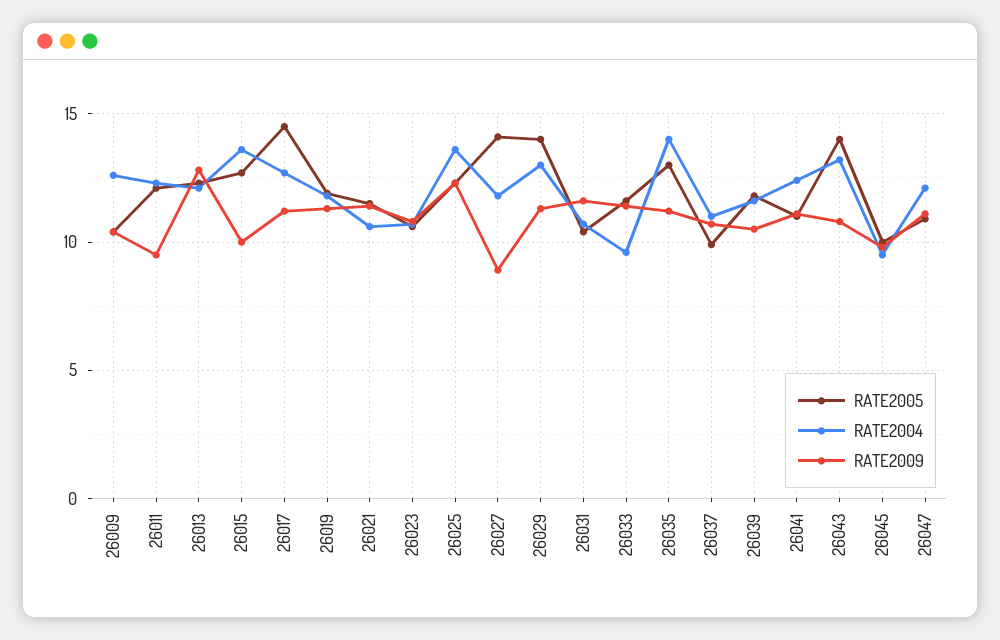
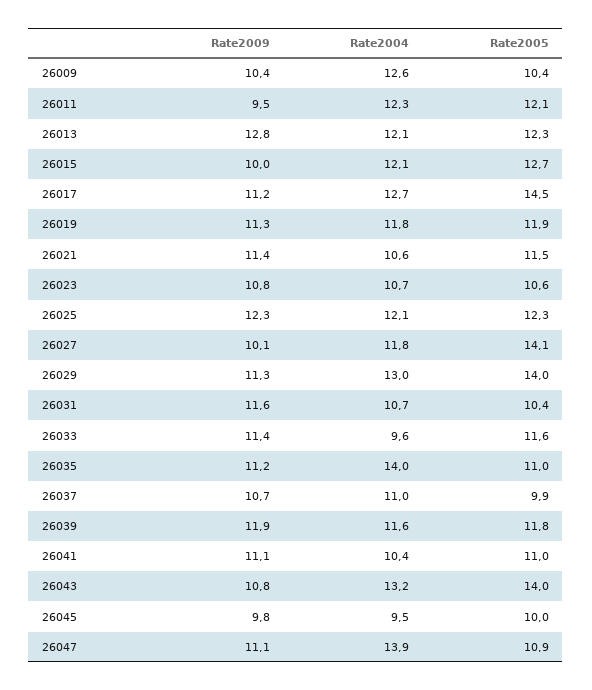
RATE2004, 26015: 13.5 -> 12.1
RATE2004, 26025: 13.5 -> 12.1
RATE2009, 26027: 9 -> 10.1
RATE2005, 26035: 13 -> 11
RATE2009, 26039: 10.5 -> 11.9
RATE2004, 26041: 12.5 -> 10.4
RATE2004, 26047: 12 -> 13.9

